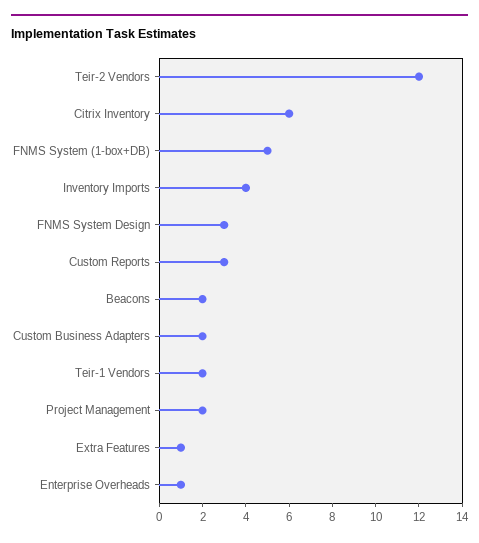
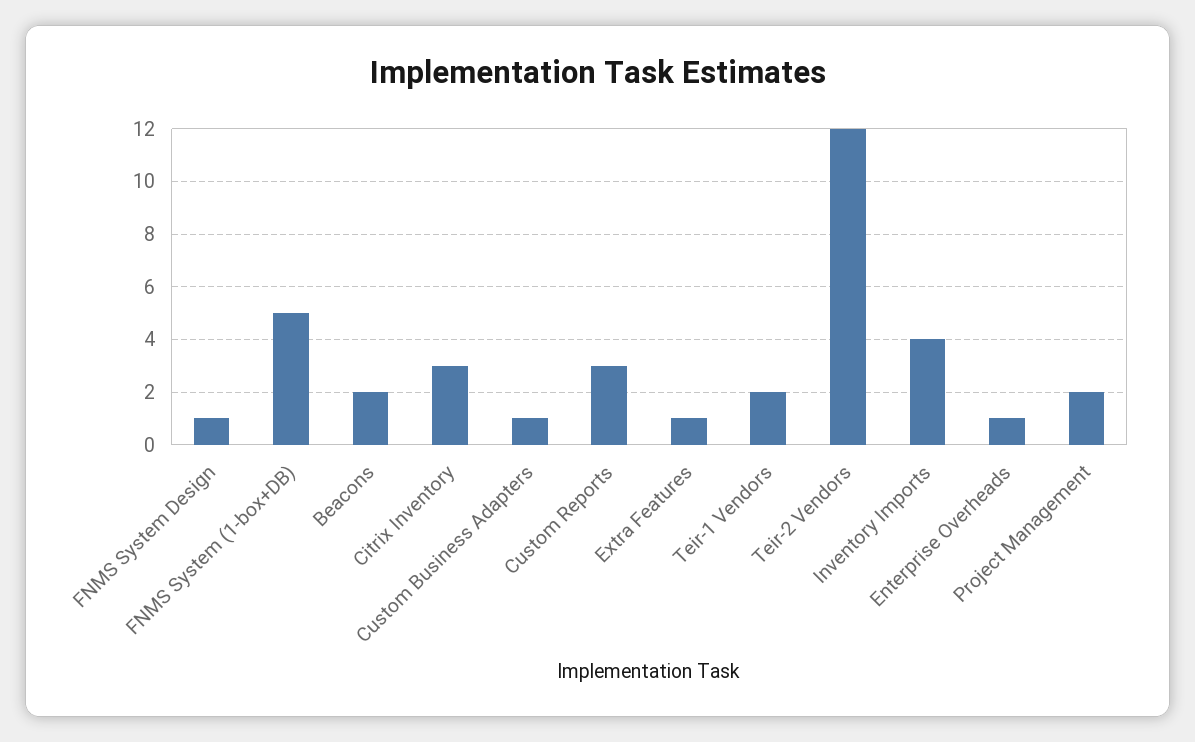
Citrix Inventory: 6 -> 3
FNMS System Design: 3 -> 1
Custom Business Adapters: 2 -> 1

